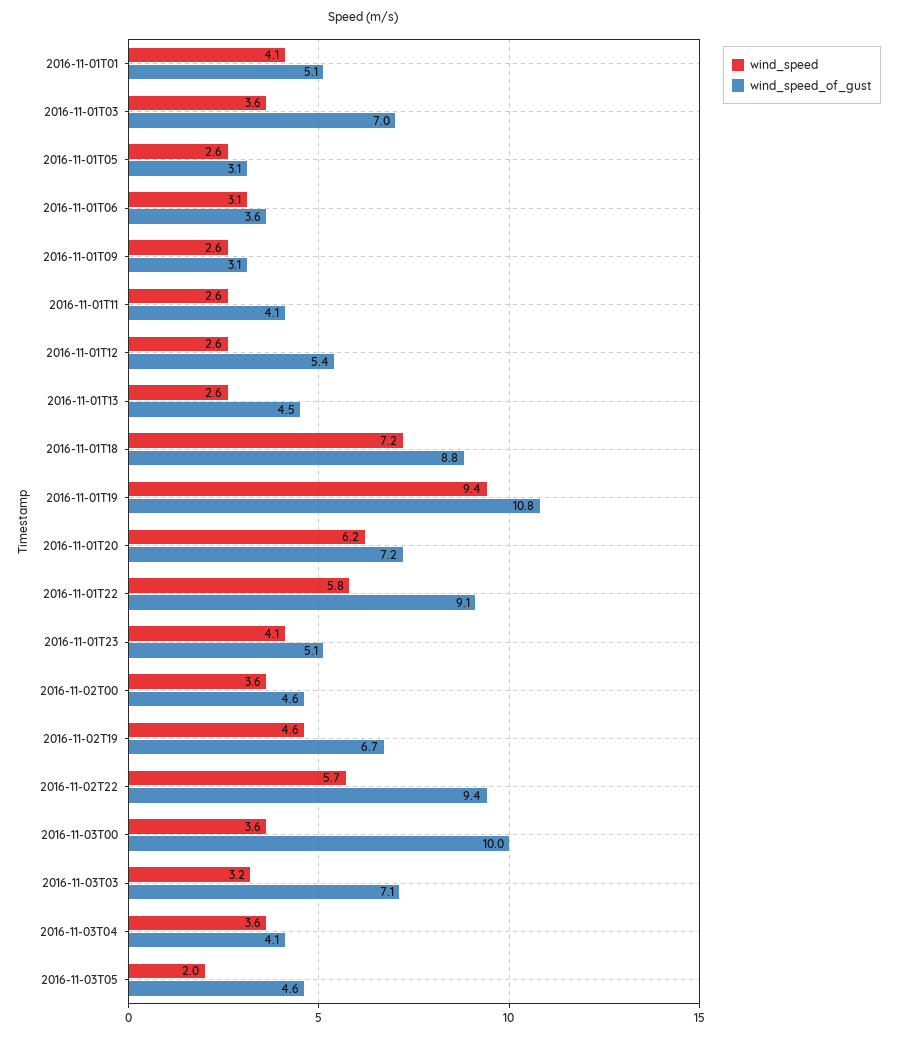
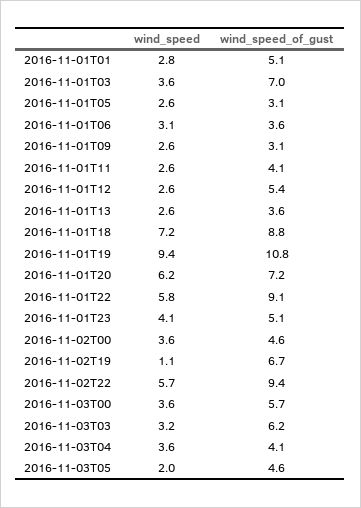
wind_speed, 2016-11-01T01: 4.1 -> 2.8
wind_speed_of_gust, 2016-11-01T13: 4.5 -> 3.6
wind_speed, 2016-11-02T19: 4.6 -> 1.1
wind_speed_of_gust, 2016-11-03T00: 10 -> 5.7
wind_speed_of_gust, 2016-11-03T03: 7.1 -> 6.2

